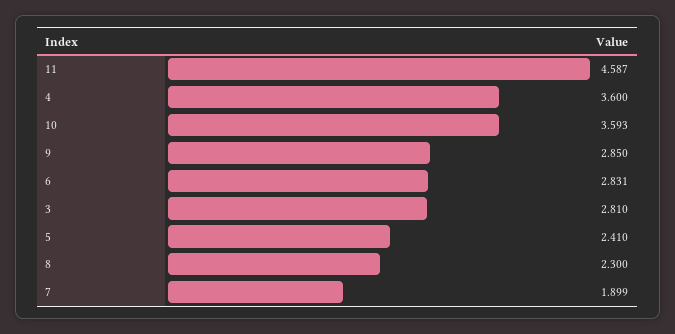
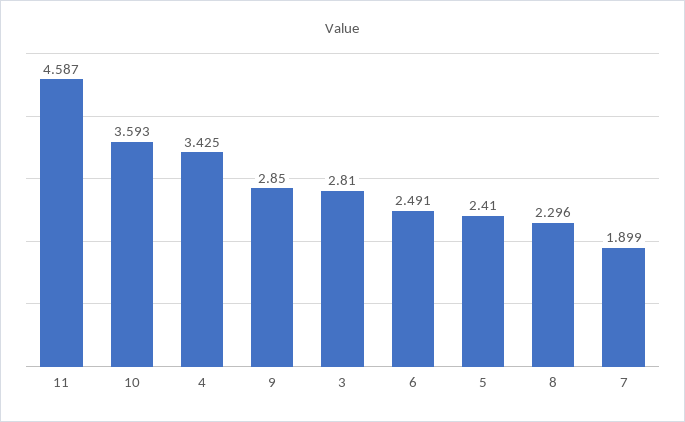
4: 3.6 -> 3.425
6: 2.831 -> 2.491
8: 2.3 -> 2.296

